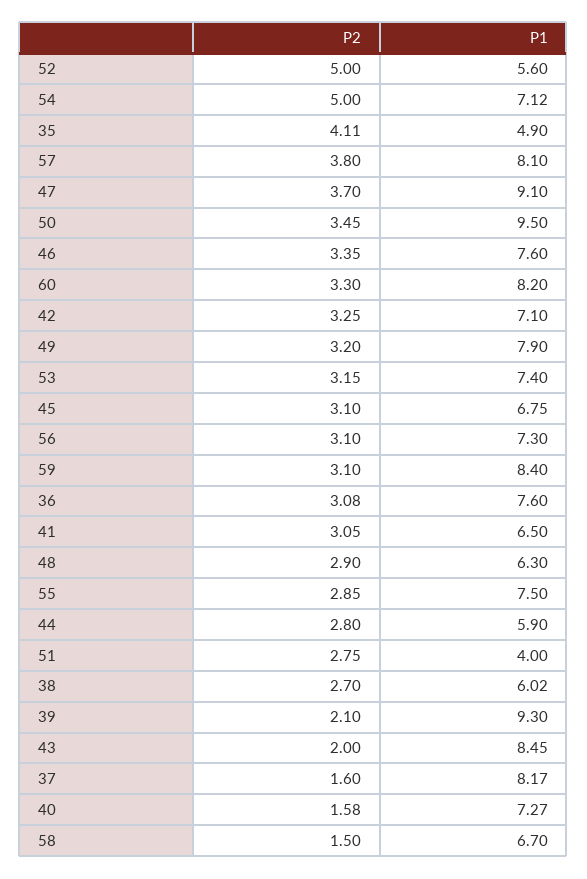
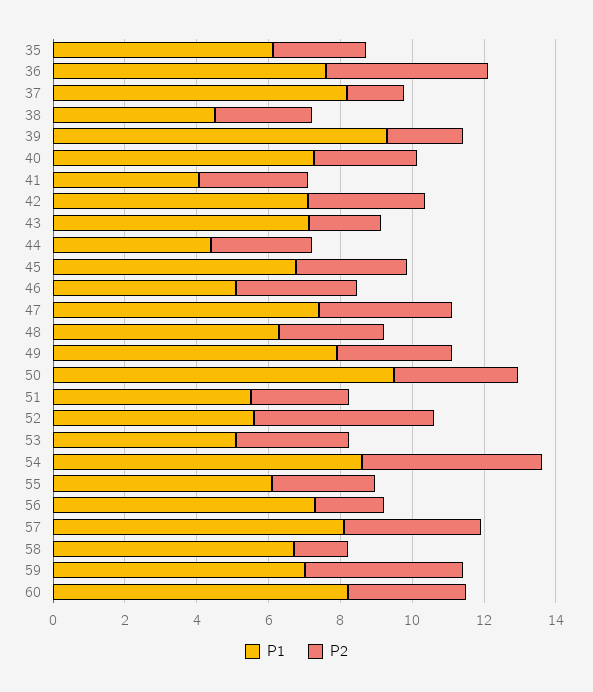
P1, 54: 7.12 -> 8.5
P2, 35: 4.11 -> 2.5
P1, 35: 4.9 -> 6
P1, 47: 9.1 -> 7.5
P1, 46: 7.6 -> 5
P1, 53: 7.4 -> 5
P2, 56: 3.1 -> 2
P2, 59: 3.1 -> 4.5
P1, 59: 8.4 -> 7
P2, 36: 3.08 -> 4.5
P1, 41: 6.5 -> 4
P1, 55: 7.5 -> 6
P1, 44: 5.9 -> 4.5
P1, 51: 4 -> 5.5
P1, 38: 6.02 -> 4.5
P1, 43: 8.45 -> 7
P2, 40: 1.58 -> 3

